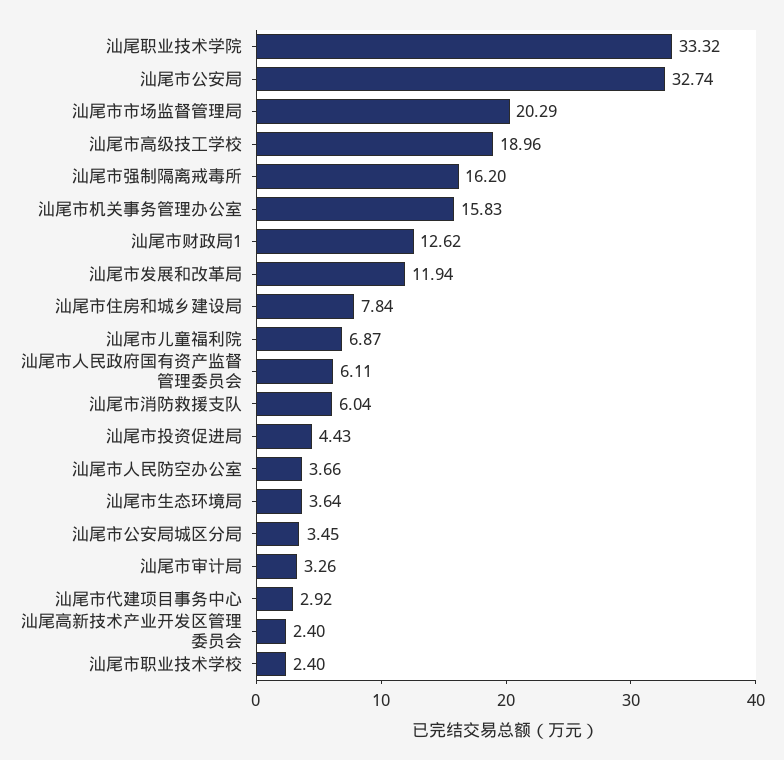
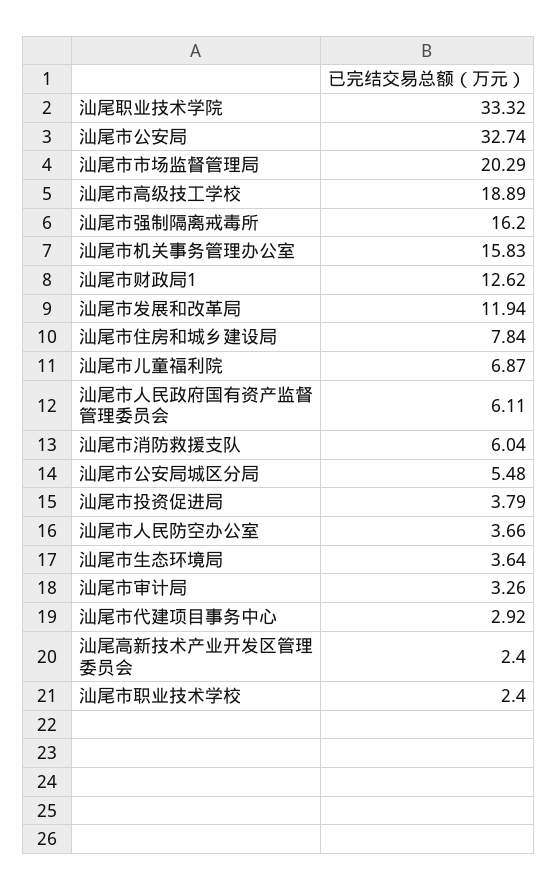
汕尾市高级技工学校: 18.96 -> 18.89
汕尾市投资促进局: 4.43 -> 3.79
汕尾市公安局城区分局: 3.45 -> 5.48

